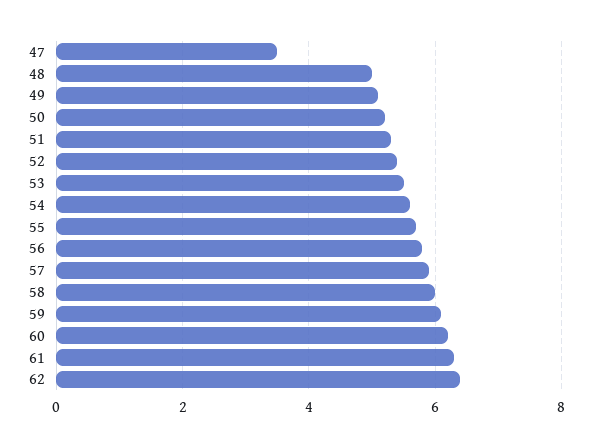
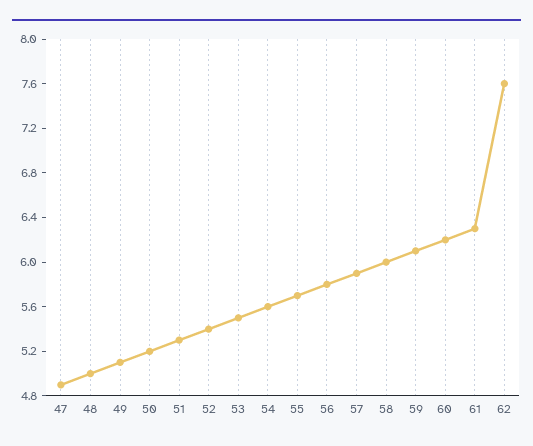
47: 3.5 -> 4.9
62: 6.5 -> 7.6

